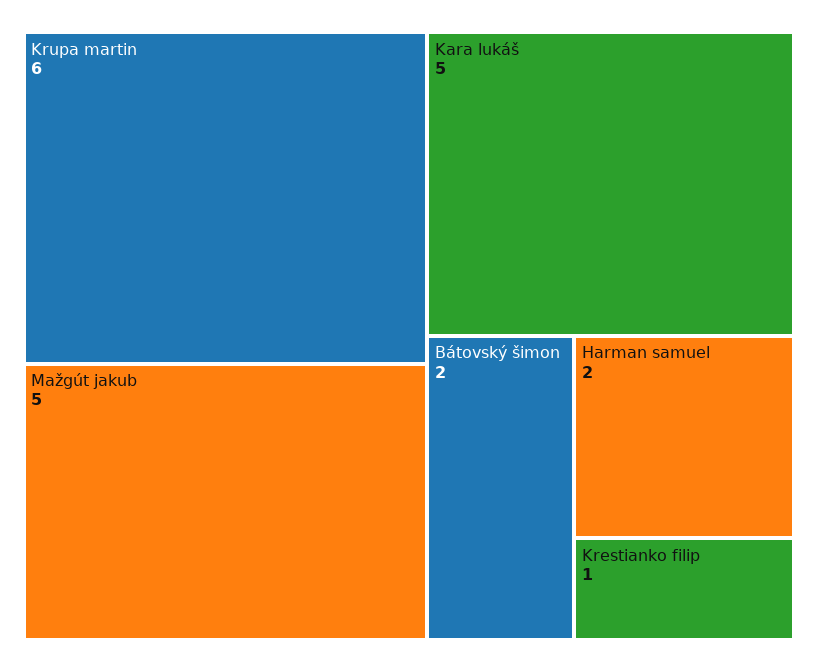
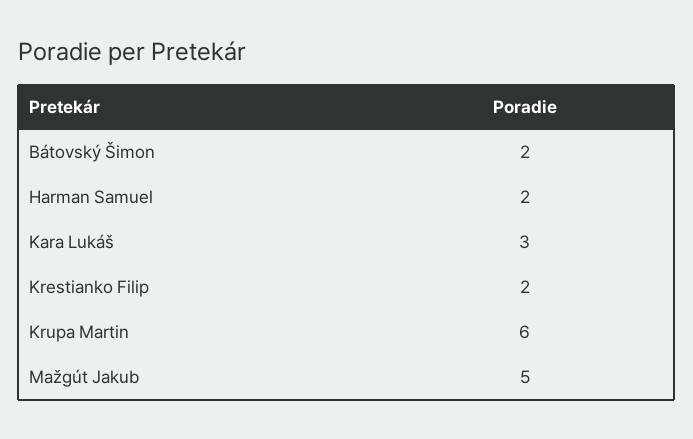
Kara lukáš: 5 -> 3
Krestianko filip: 1 -> 2

